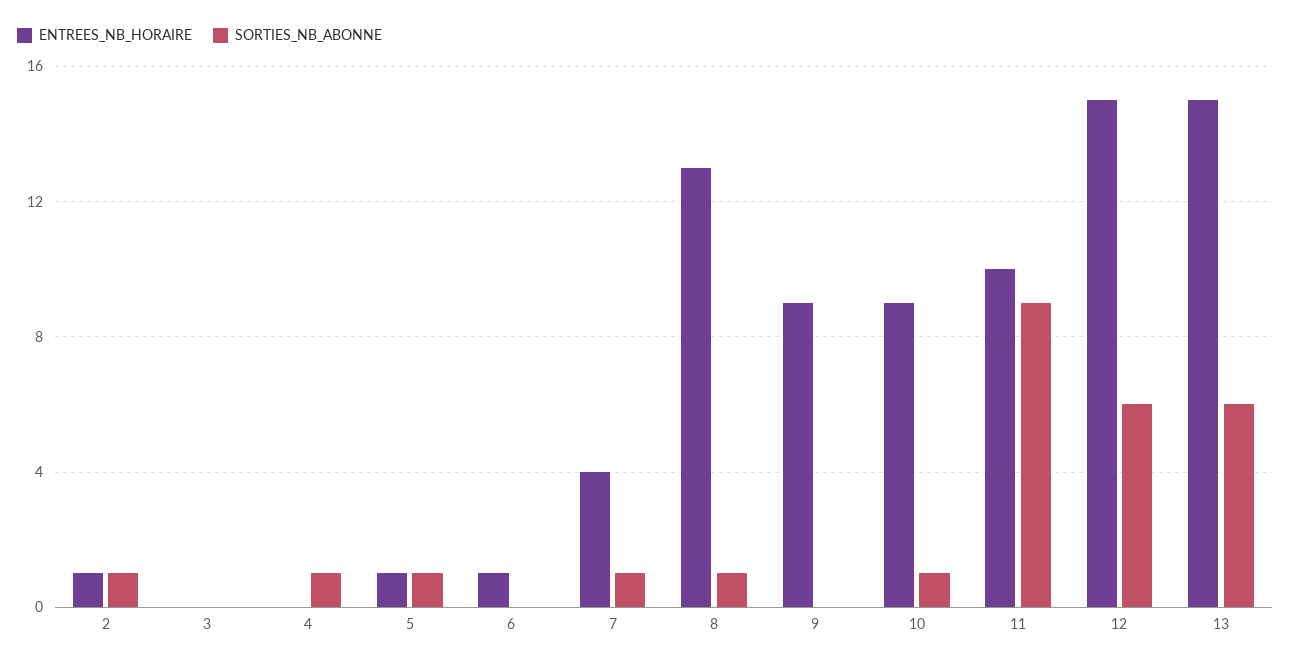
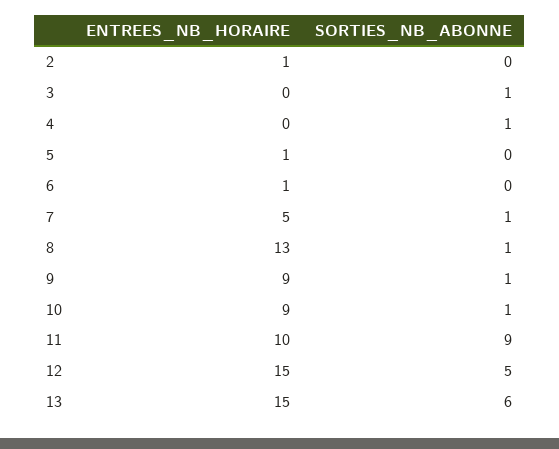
SORTIES_NB_ABONNE, 2: 1 -> 0
SORTIES_NB_ABONNE, 3: 0 -> 1
SORTIES_NB_ABONNE, 5: 1 -> 0
ENTREES_NB_HORAIRE, 7: 4 -> 5
SORTIES_NB_ABONNE, 9: 0 -> 1
SORTIES_NB_ABONNE, 12: 6 -> 5

